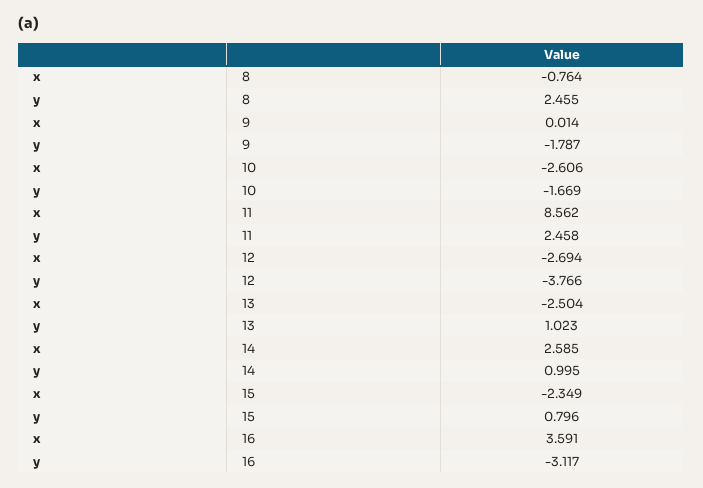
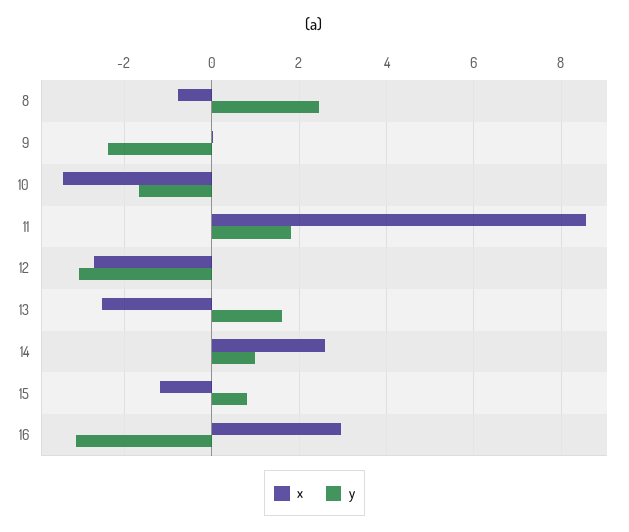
y, 9: -1.787 -> -2.4
x, 10: -2.606 -> -3.4
y, 11: 2.458 -> 1.8
y, 12: -3.766 -> -3
y, 13: 1.023 -> 1.6
x, 15: -2.349 -> -1.2
x, 16: 3.591 -> 3

